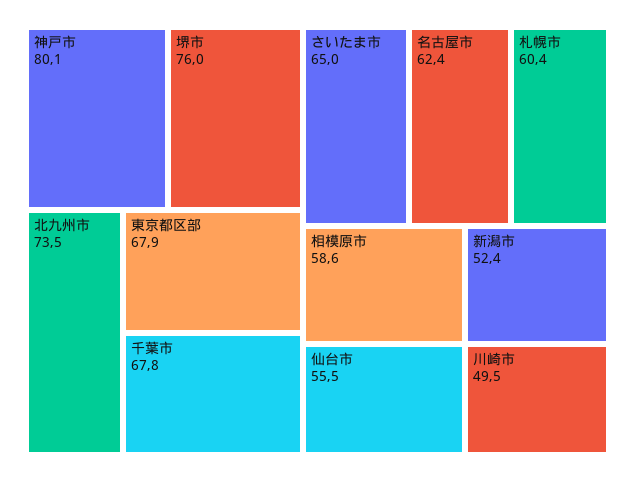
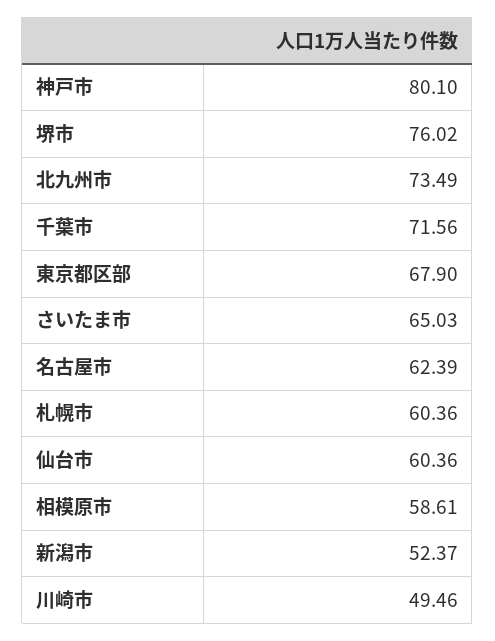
千葉市: 67.8 -> 71.56
仙台市: 55.5 -> 60.36

